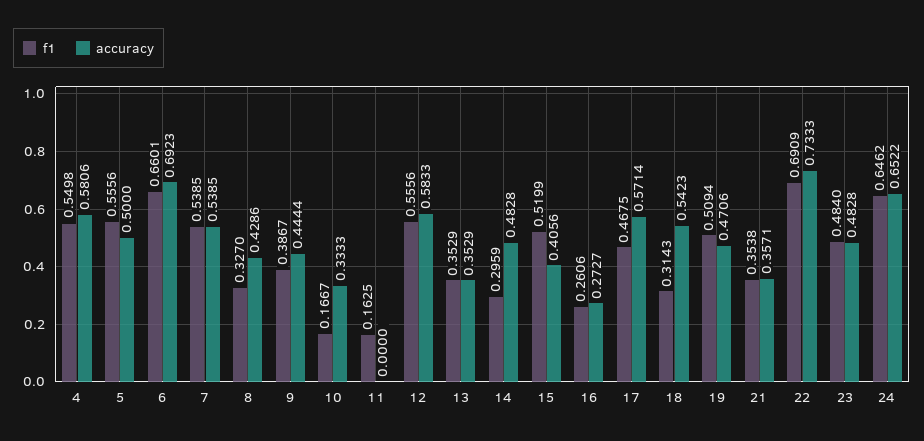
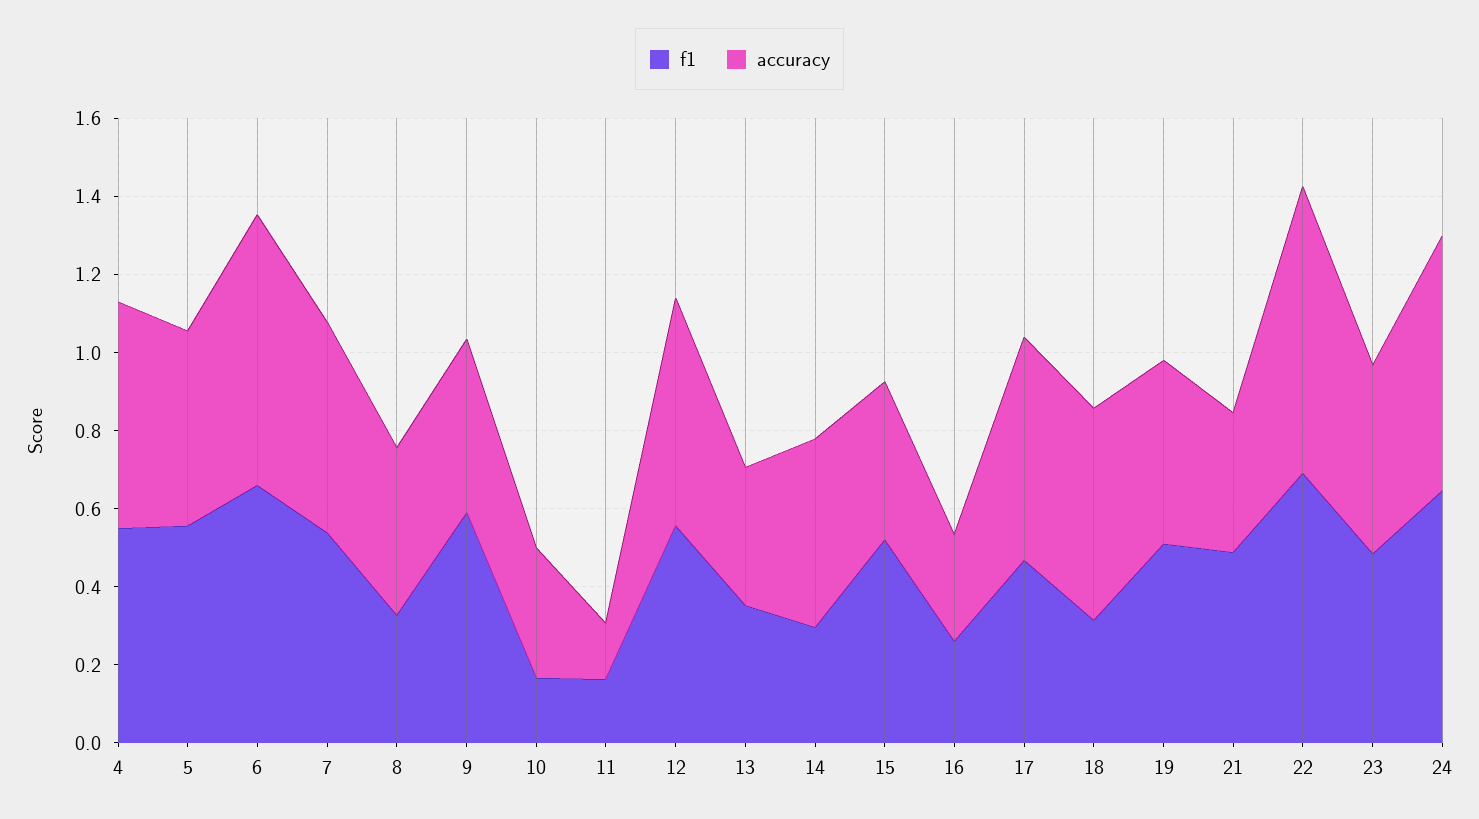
f1, 9: 0.3867 -> 0.6
accuracy, 11: 0 -> 0.15
f1, 21: 0.3538 -> 0.5

